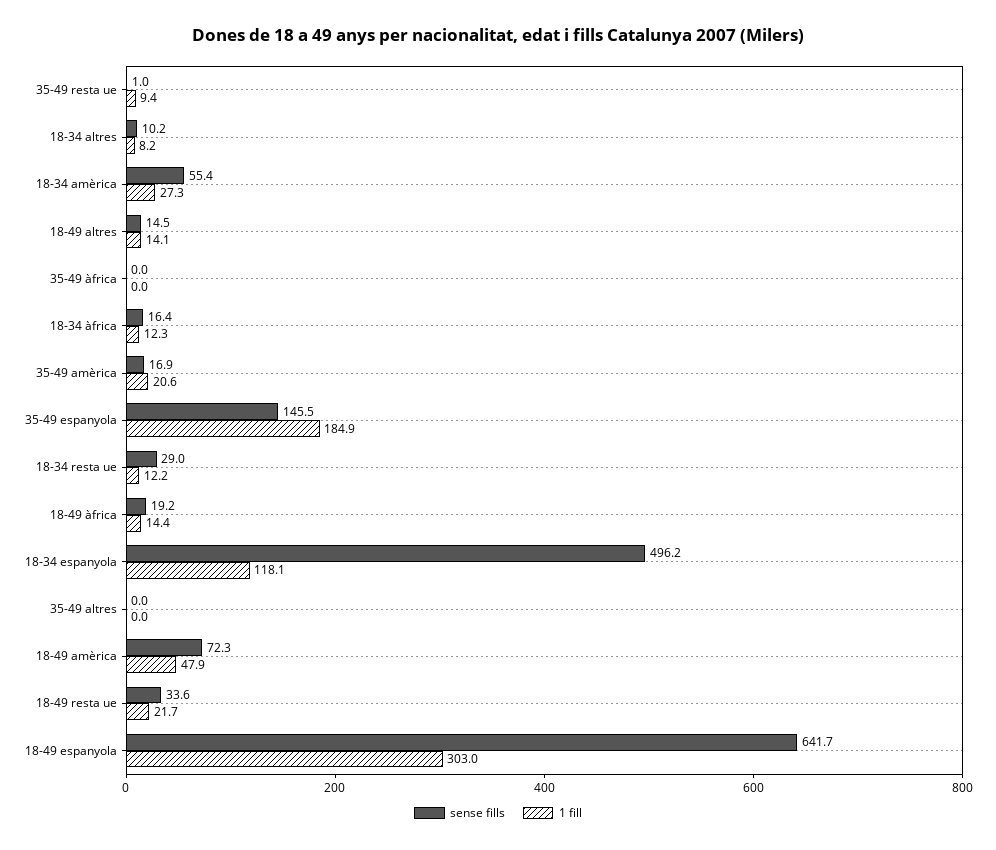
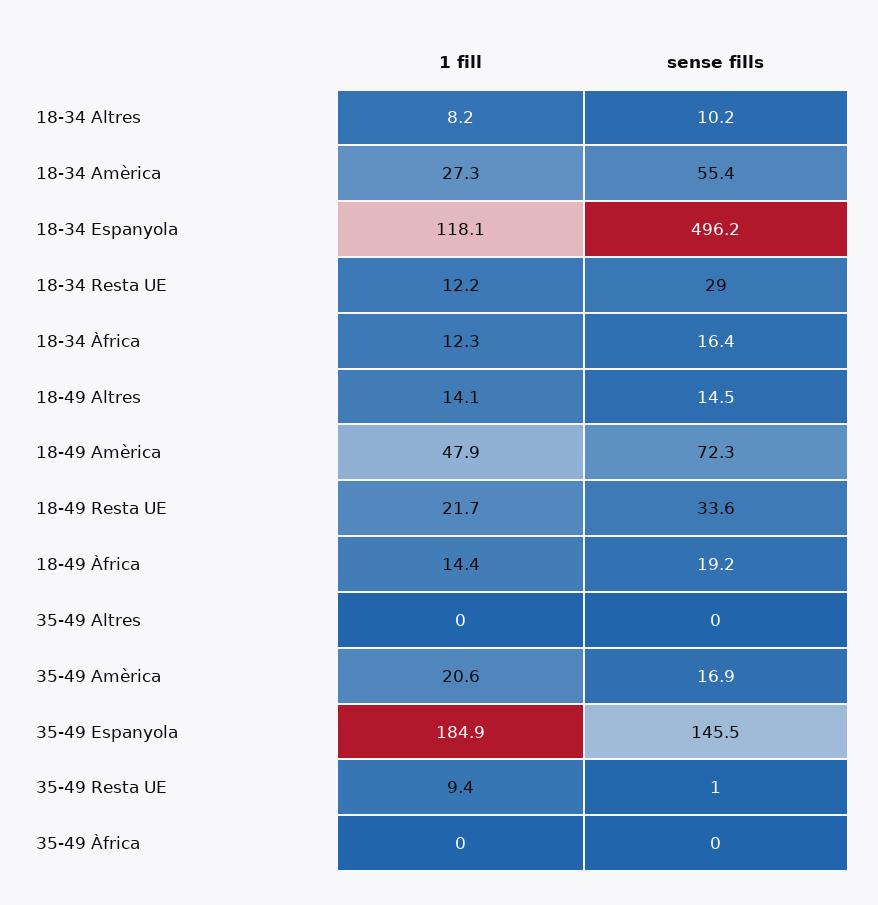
sense fills, 18-49 espanyola: 641.7 -> none
1 fill, 18-49 espanyola: 303 -> none

